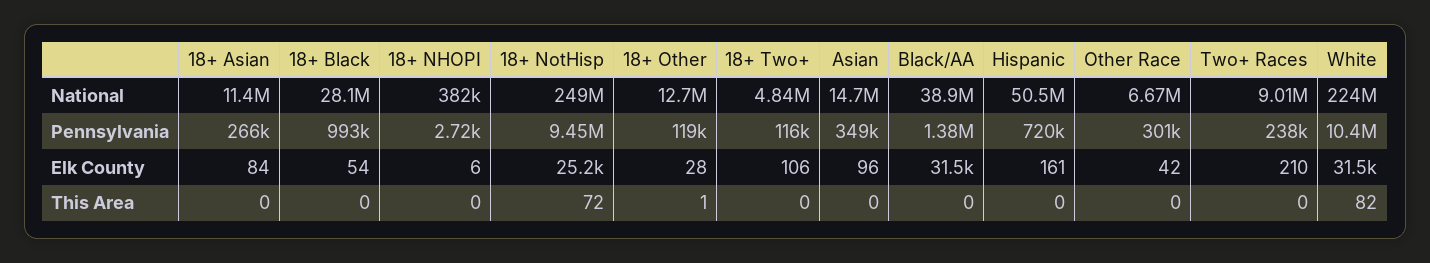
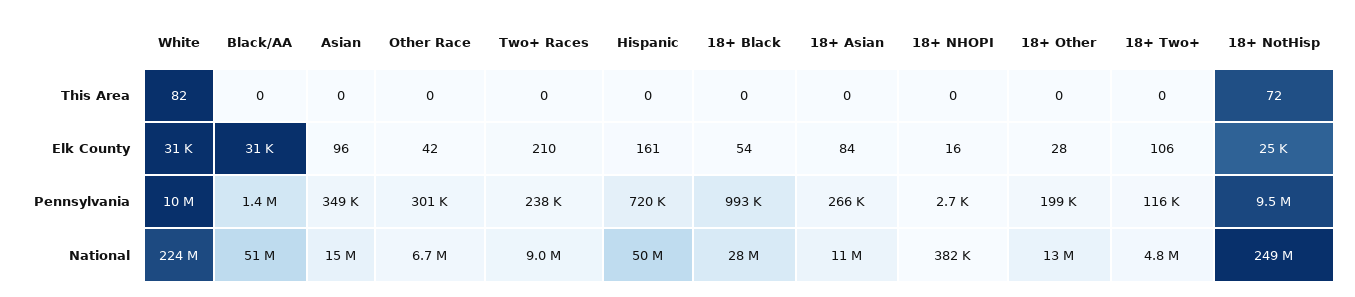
Black/AA, National: 38900000 -> 51000000
18+ Other, Pennsylvania: 119000 -> 199000
18+ NHOPI, Elk County: 6 -> 16
18+ Other, This Area: 1 -> 0

